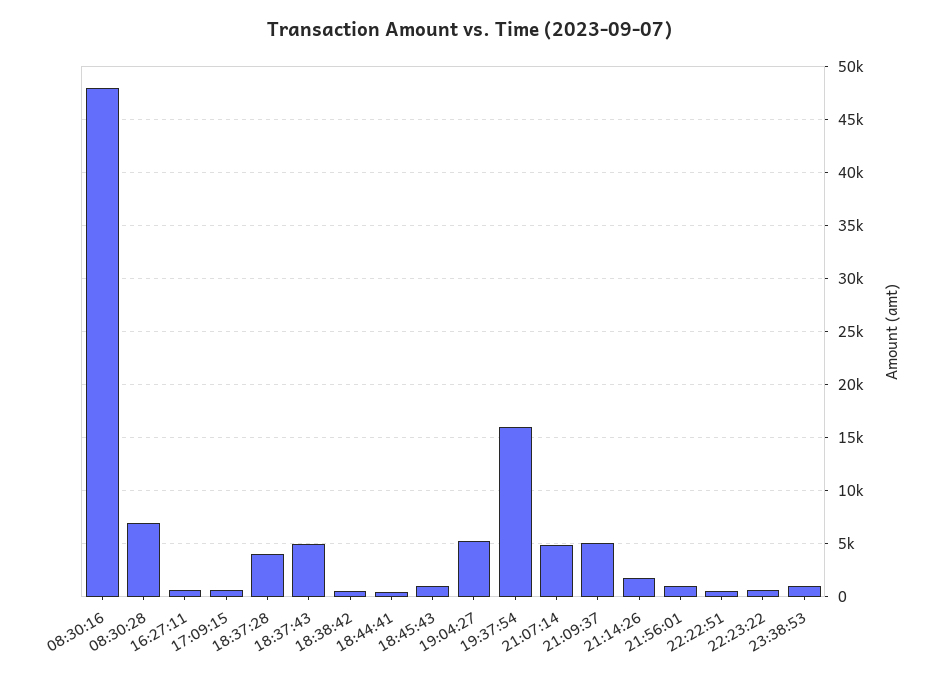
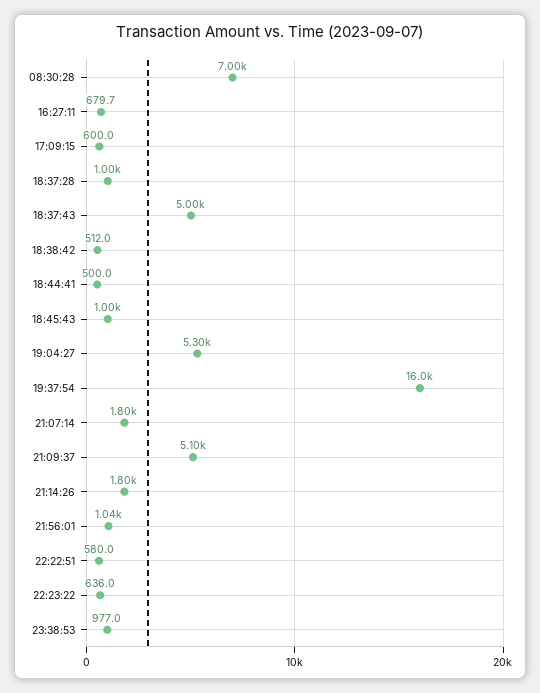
08:30:16: 48000 -> none
18:37:28: 4000 -> 1000
21:07:14: 5000 -> 1800

